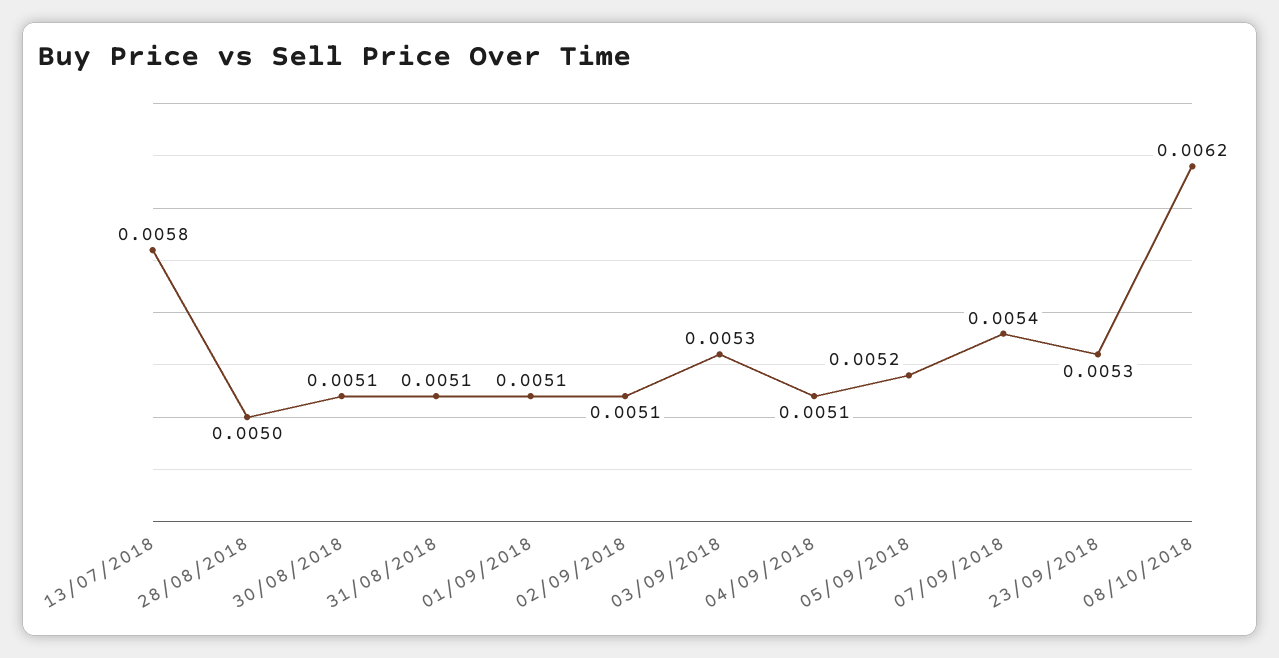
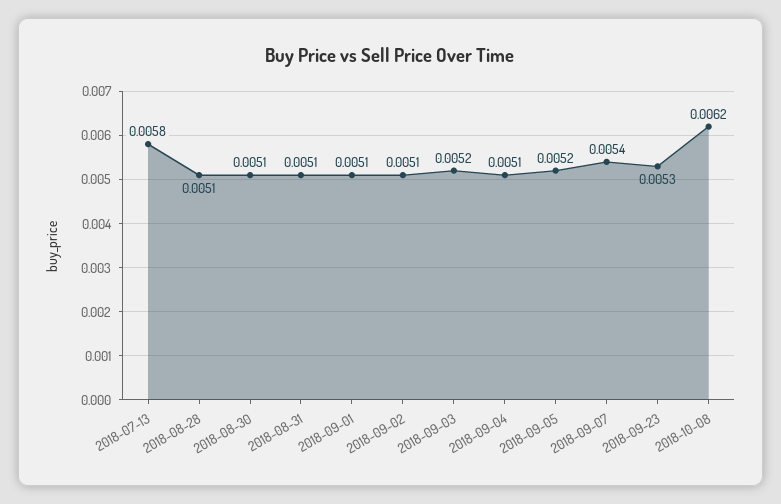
28/08/2018: 0.005 -> 0.0051
03/09/2018: 0.0053 -> 0.0052

